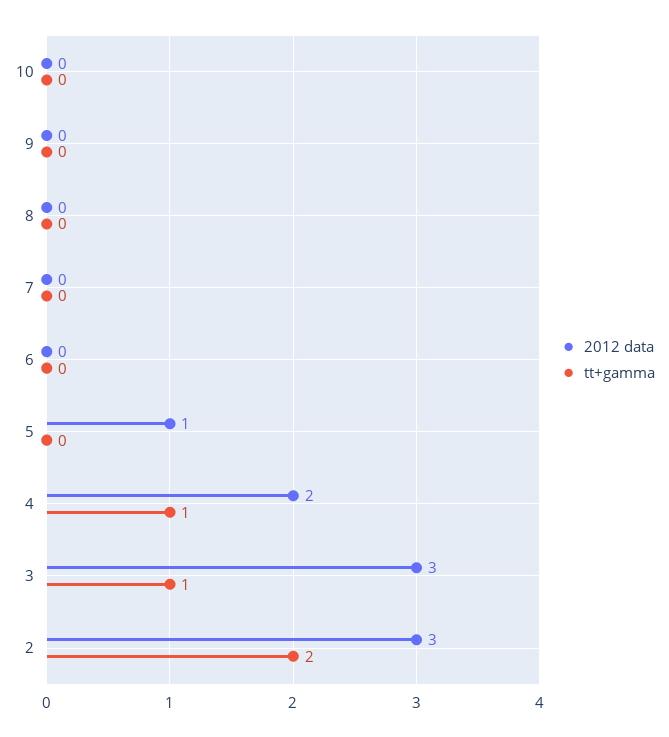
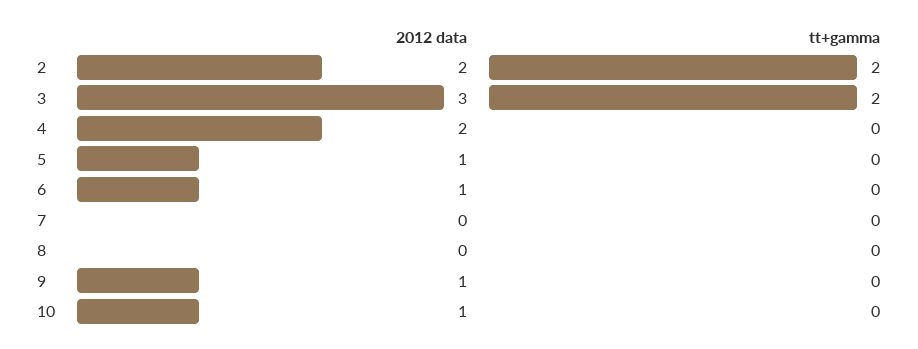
2012 data, 10: 0 -> 1
2012 data, 9: 0 -> 1
2012 data, 6: 0 -> 1
tt+gamma, 4: 1 -> 0
tt+gamma, 3: 1 -> 2
2012 data, 2: 3 -> 2

